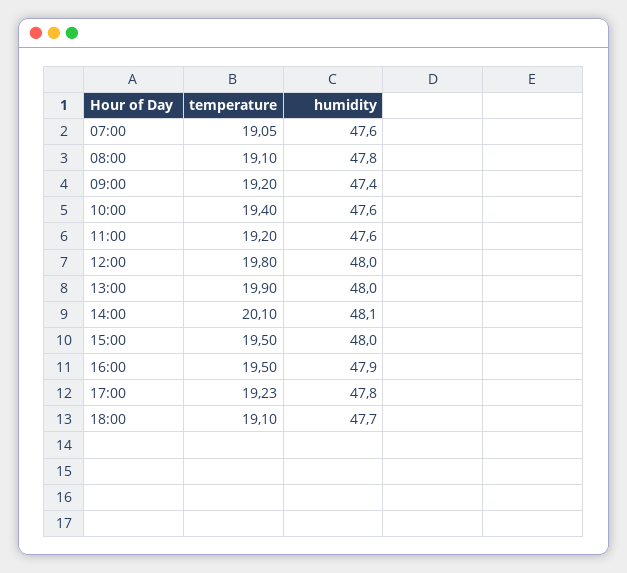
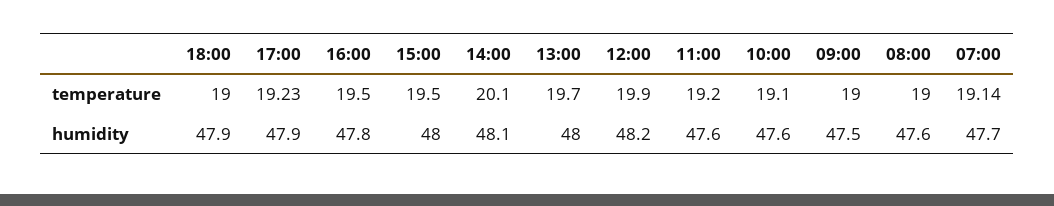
temperature, 07:00: 19.05 -> 19.14
humidity, 07:00: 47.6 -> 47.7
temperature, 08:00: 19.1 -> 19
humidity, 08:00: 47.8 -> 47.6
temperature, 09:00: 19.2 -> 19
humidity, 09:00: 47.4 -> 47.5
temperature, 10:00: 19.4 -> 19.1
temperature, 12:00: 19.8 -> 19.9
humidity, 12:00: 48 -> 48.2
temperature, 13:00: 19.9 -> 19.7
humidity, 16:00: 47.9 -> 47.8
humidity, 17:00: 47.8 -> 47.9
temperature, 18:00: 19.1 -> 19
humidity, 18:00: 47.7 -> 47.9

